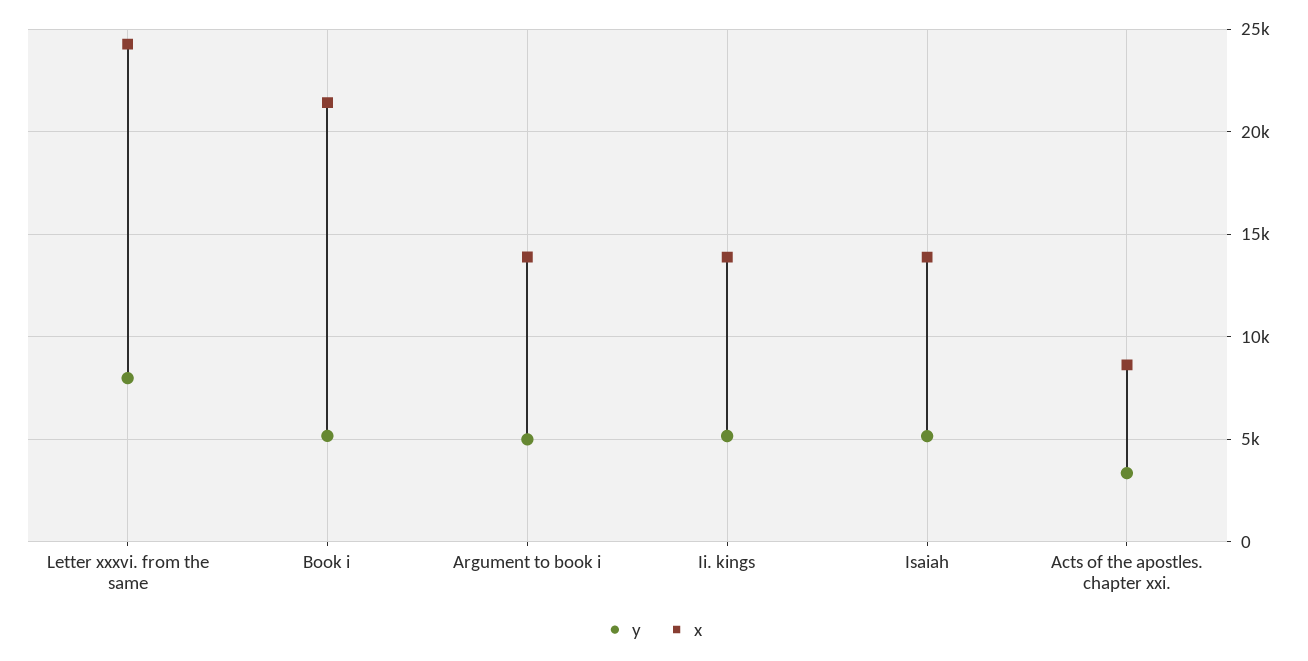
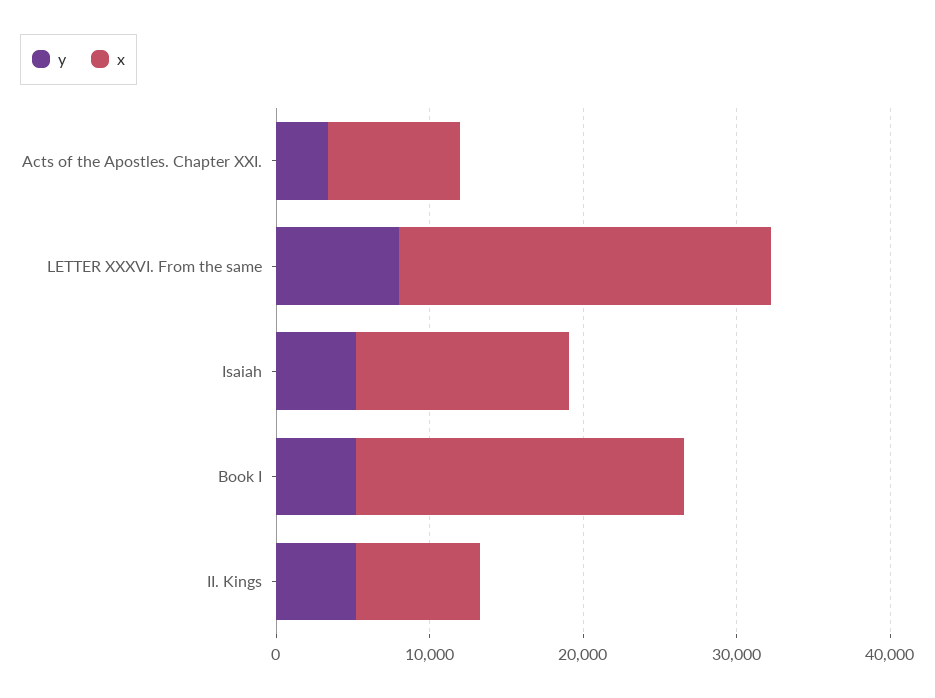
y, Argument to book i: 5000 -> none
x, Argument to book i: 14000 -> none
x, Ii. kings: 14000 -> 8000

